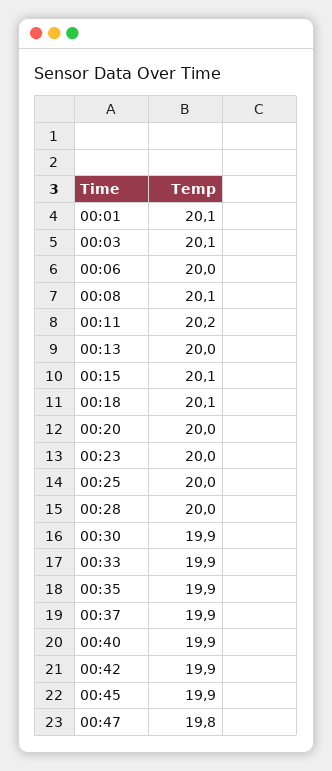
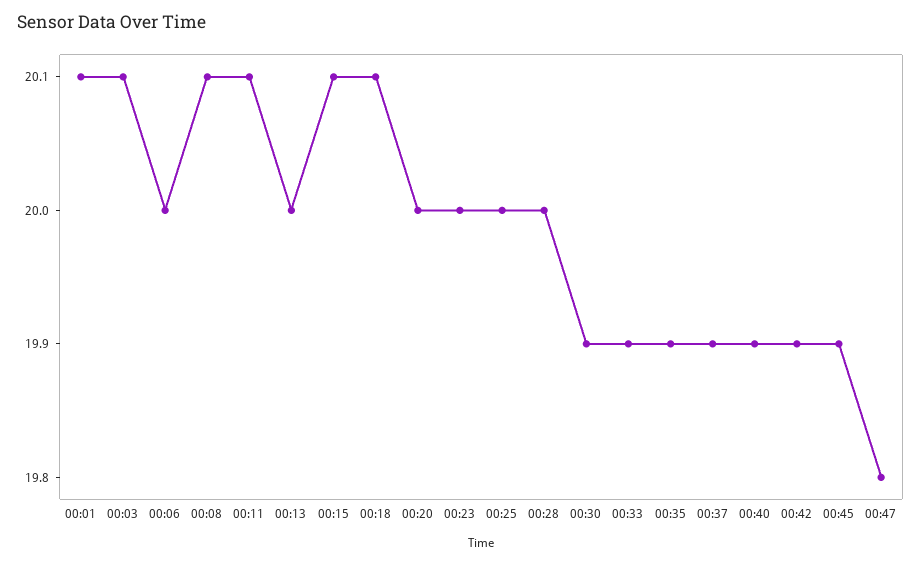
00:11: 20.2 -> 20.1

